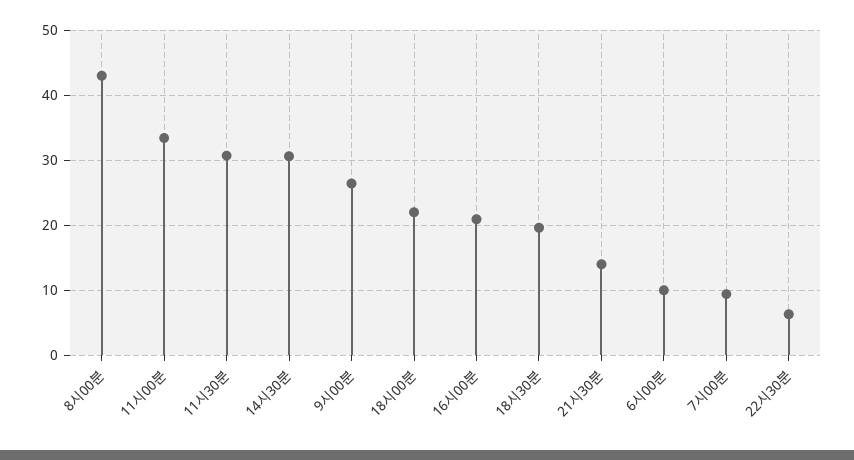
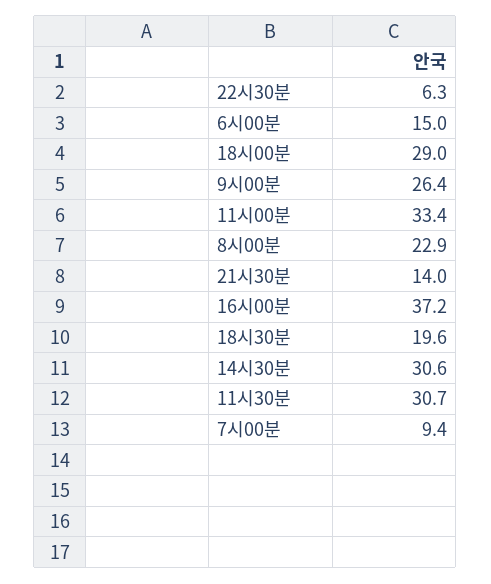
8시00분: 43 -> 22.9
18시00분: 22 -> 29
16시00분: 21 -> 37.2
6시00분: 10 -> 15

